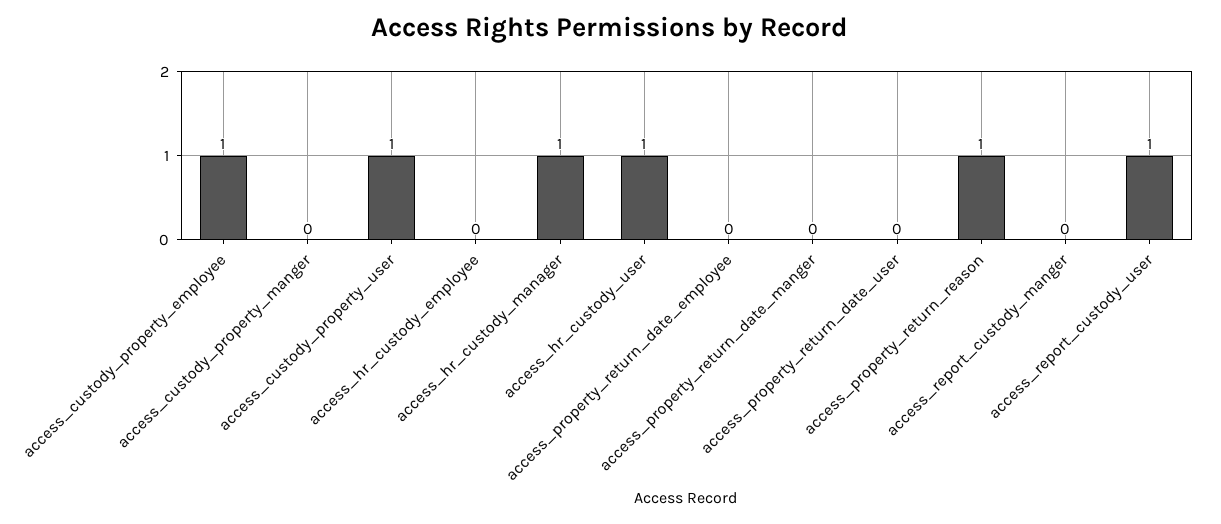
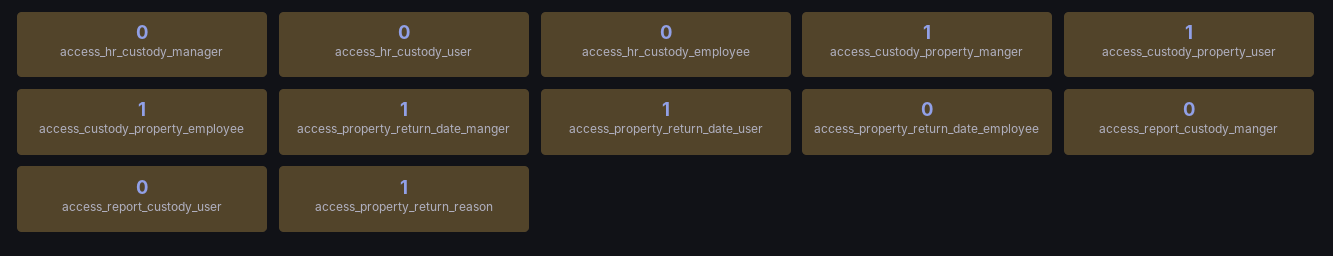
access_custody_property_manger: 0 -> 1
access_hr_custody_manager: 1 -> 0
access_hr_custody_user: 1 -> 0
access_property_return_date_manger: 0 -> 1
access_property_return_date_user: 0 -> 1
access_report_custody_user: 1 -> 0

